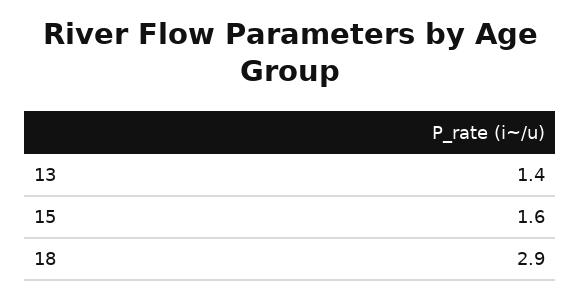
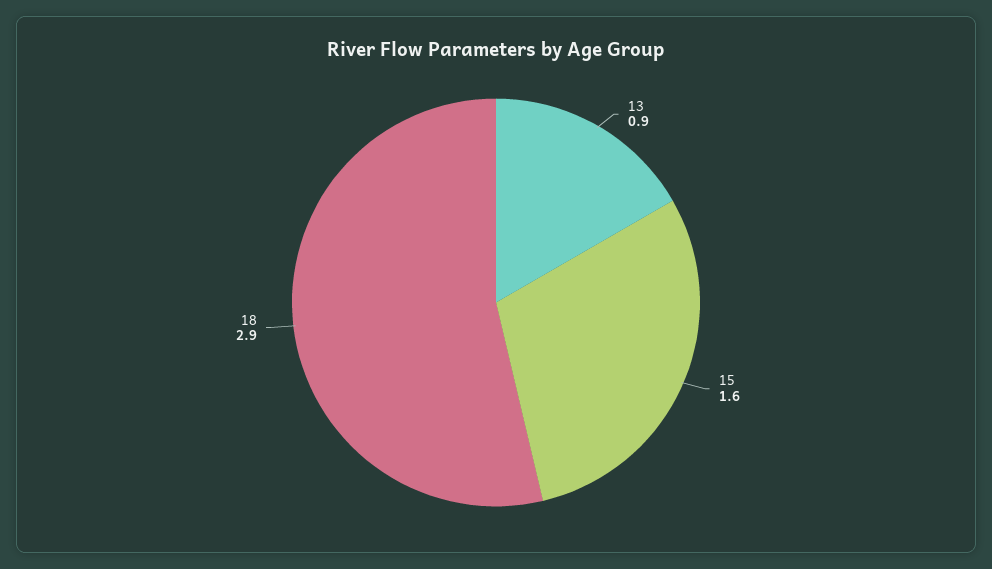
13: 1.4 -> 0.9

